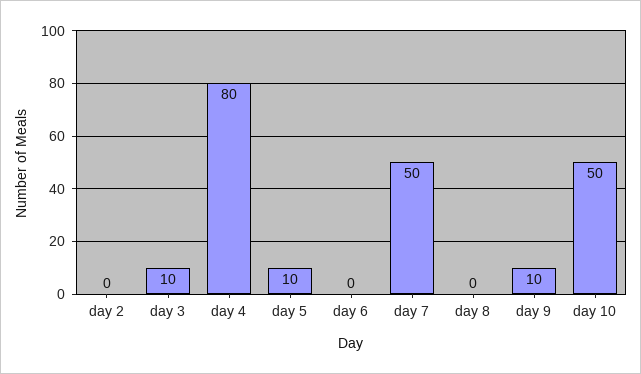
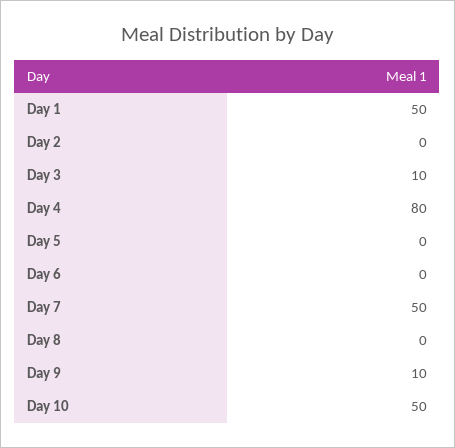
day 5: 10 -> 0
Day 1: none -> 50

